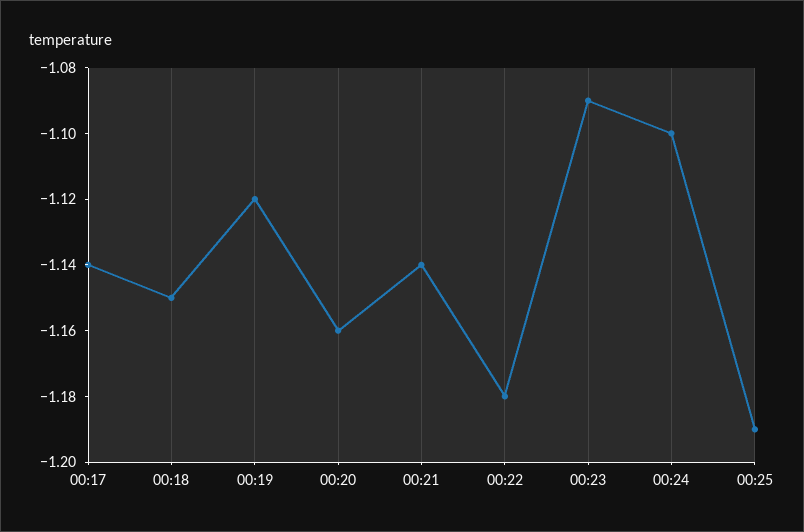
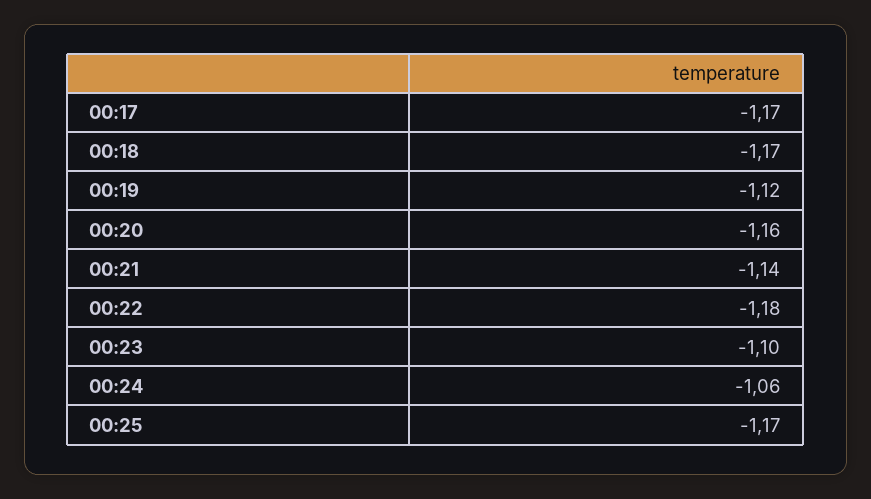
00:17: -1.14 -> -1.17
00:18: -1.15 -> -1.17
00:23: -1.09 -> -1.1
00:24: -1.1 -> -1.06
00:25: -1.19 -> -1.17

